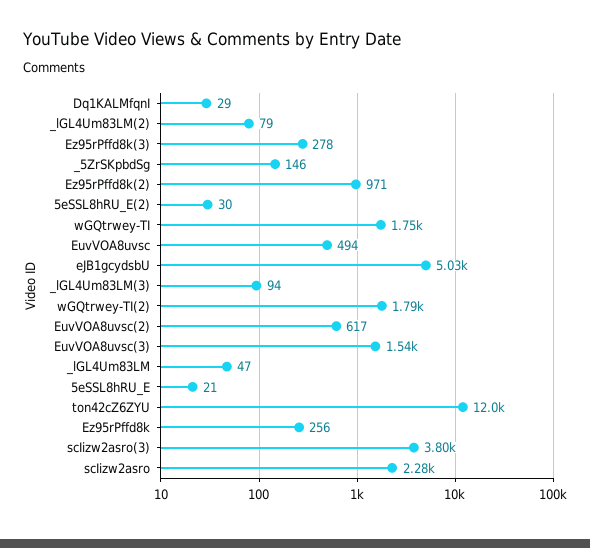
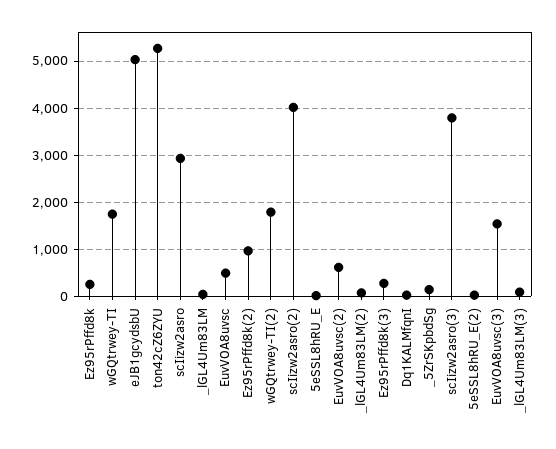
ton42cZ6ZYU: 12000 -> 5200
scIizw2asro: 2280 -> 3000
scIizw2asro(2): none -> 4000

